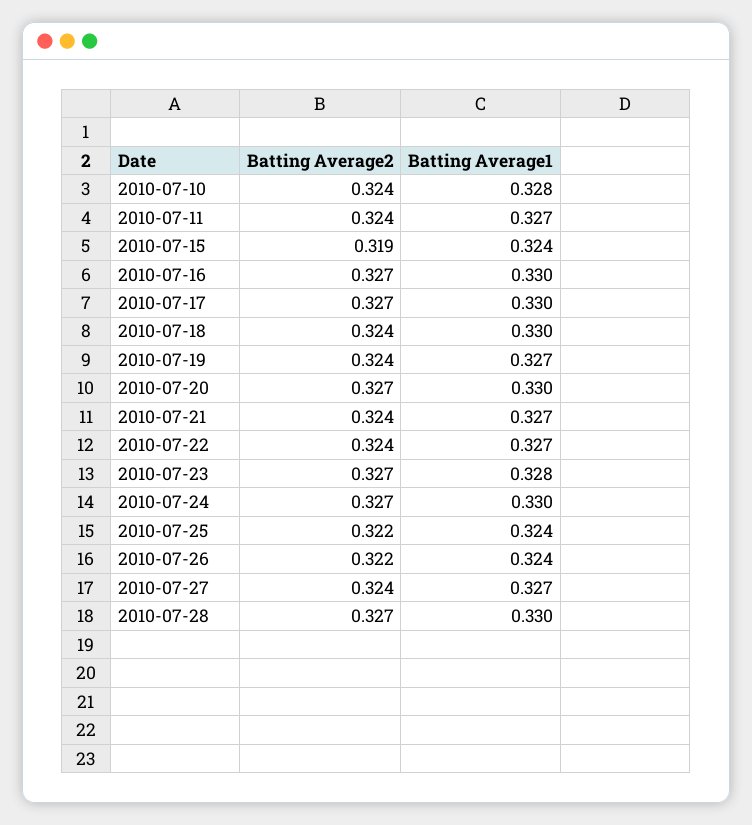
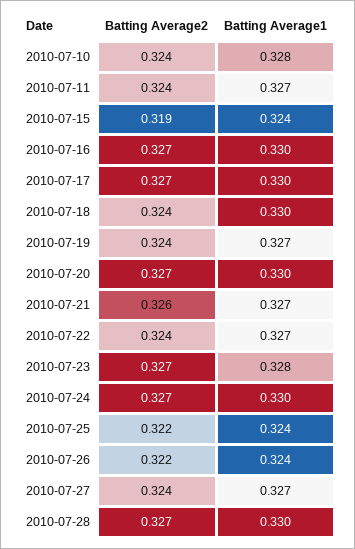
Batting Average2, 2010-07-21: 0.324 -> 0.326

